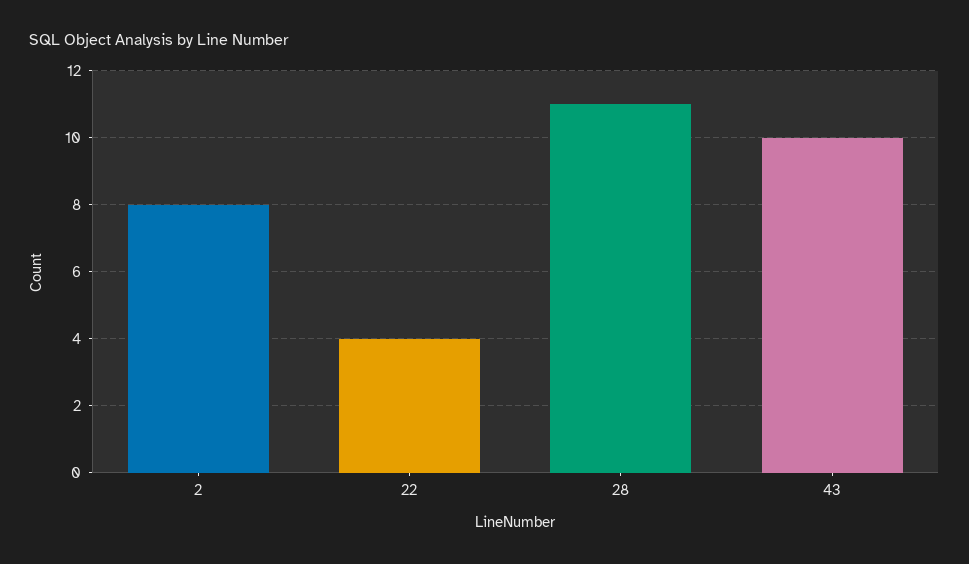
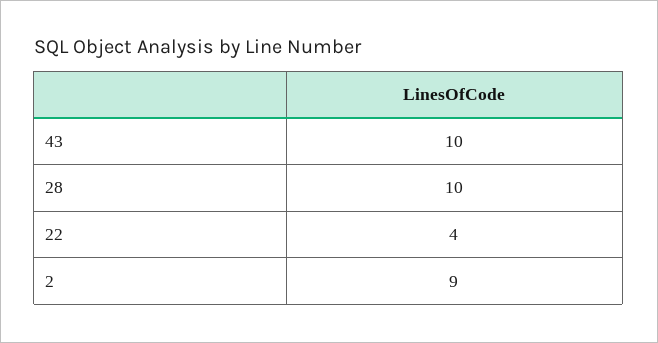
2: 8 -> 9
28: 11 -> 10

